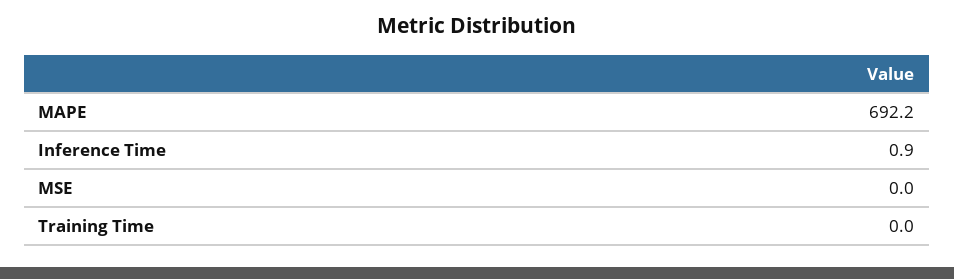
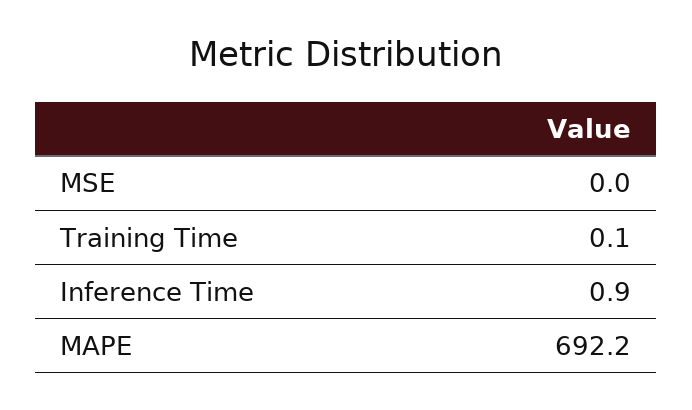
Training Time: 0 -> 0.1

